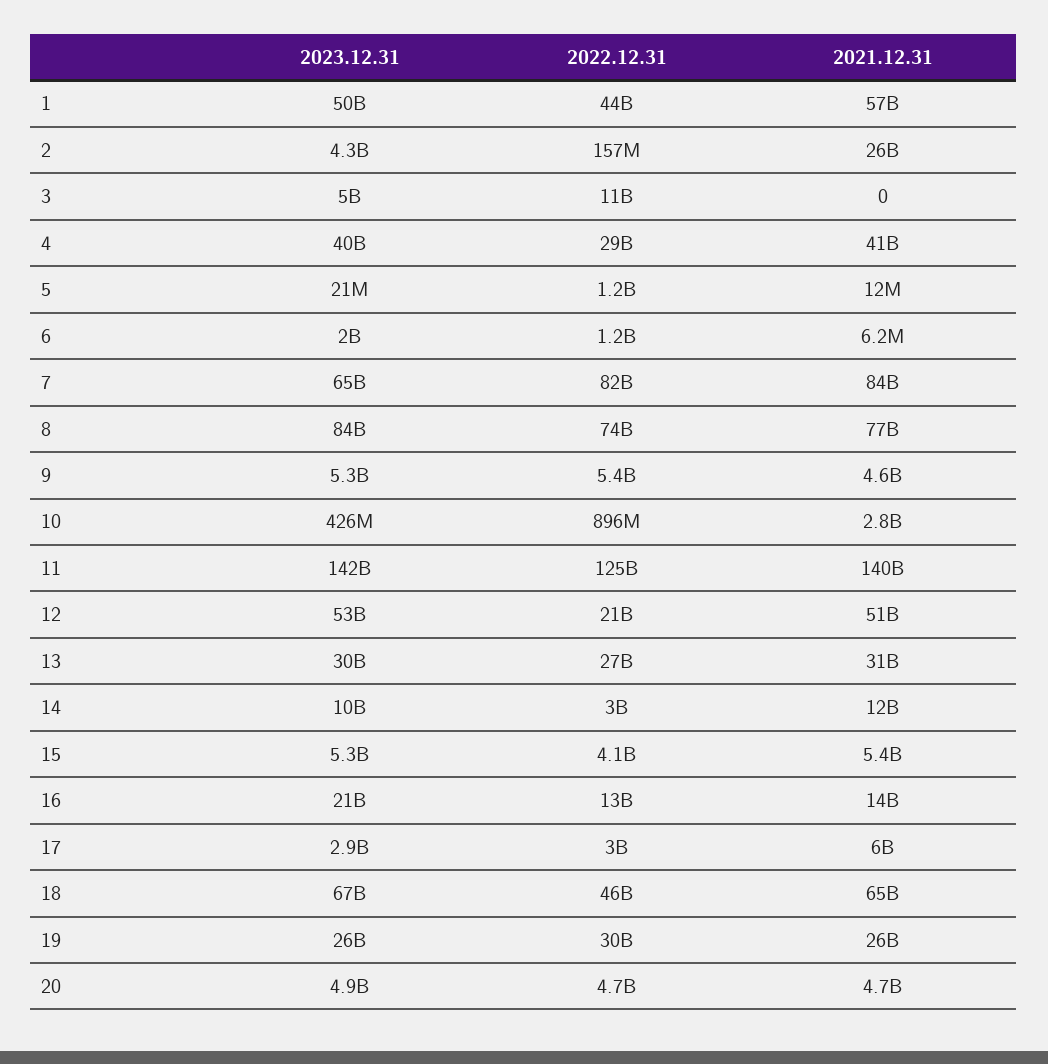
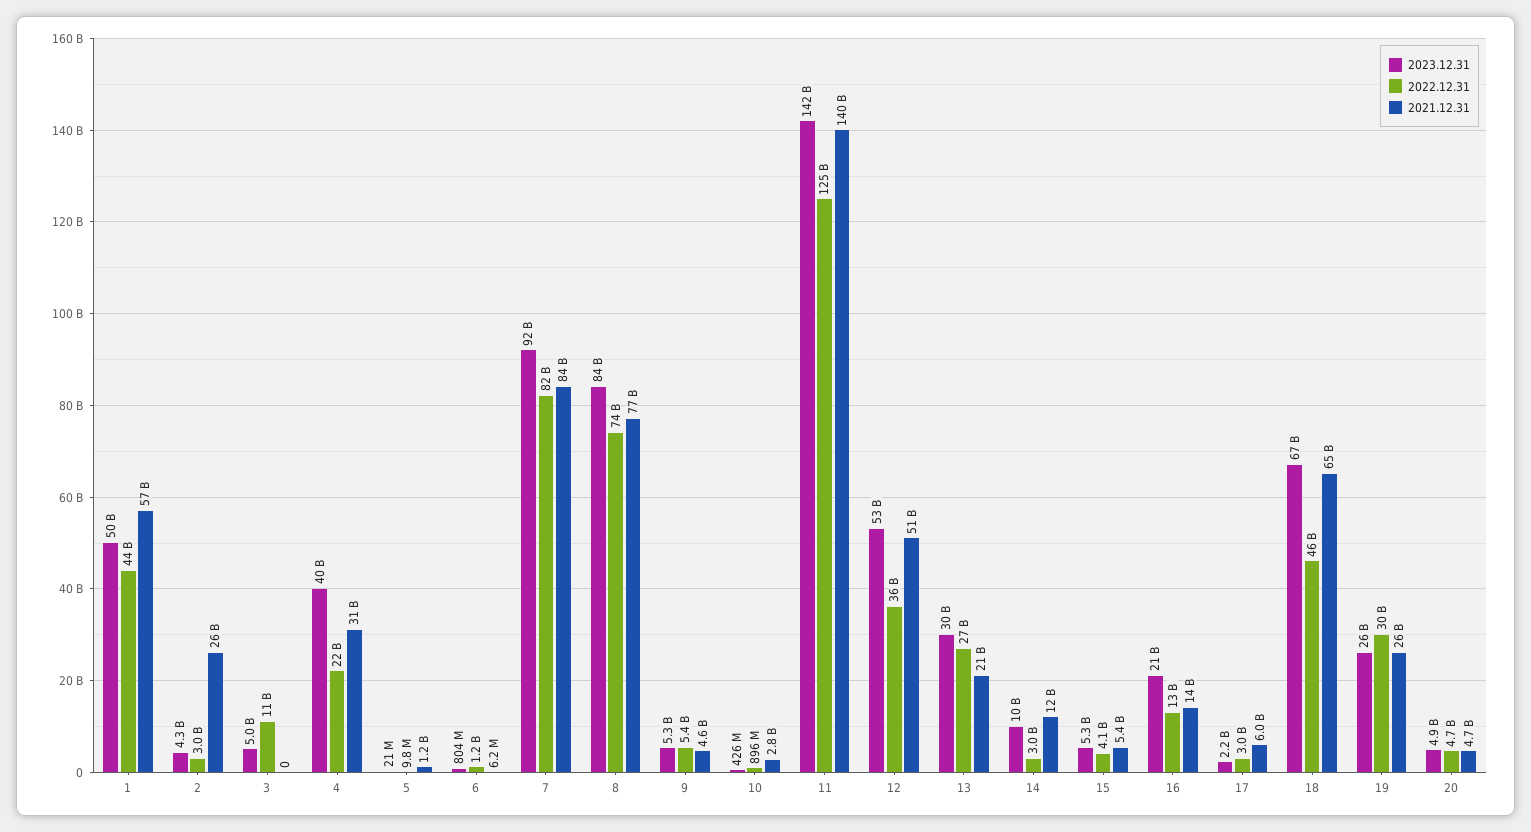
2022.12.31, 2: 157000000 -> 3000000000
2022.12.31, 4: 29000000000 -> 22000000000
2021.12.31, 4: 41000000000 -> 31000000000
2022.12.31, 5: 1200000000 -> 9800000
2021.12.31, 5: 12000000 -> 1200000000
2023.12.31, 6: 2000000000 -> 804000000
2023.12.31, 7: 65000000000 -> 92000000000
2022.12.31, 12: 21000000000 -> 36000000000
2021.12.31, 13: 31000000000 -> 21000000000
2023.12.31, 17: 2900000000 -> 2200000000

